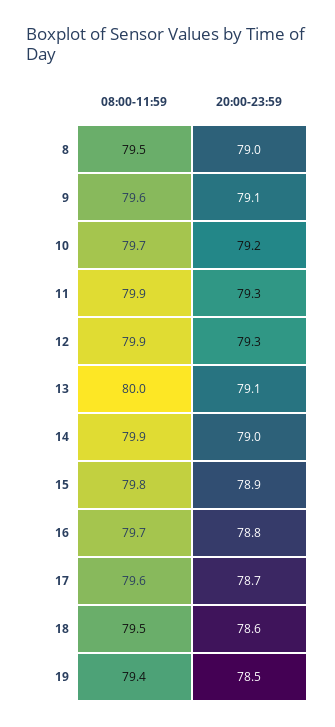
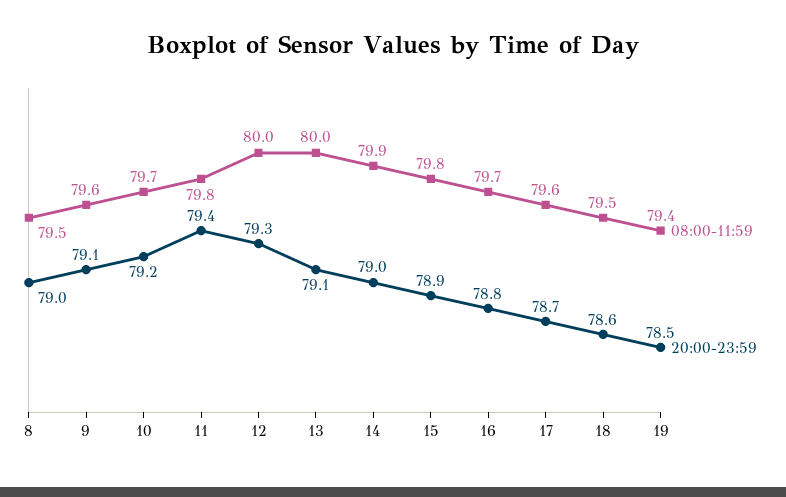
08:00-11:59, 11: 79.9 -> 79.8
20:00-23:59, 11: 79.3 -> 79.4
08:00-11:59, 12: 79.9 -> 80

